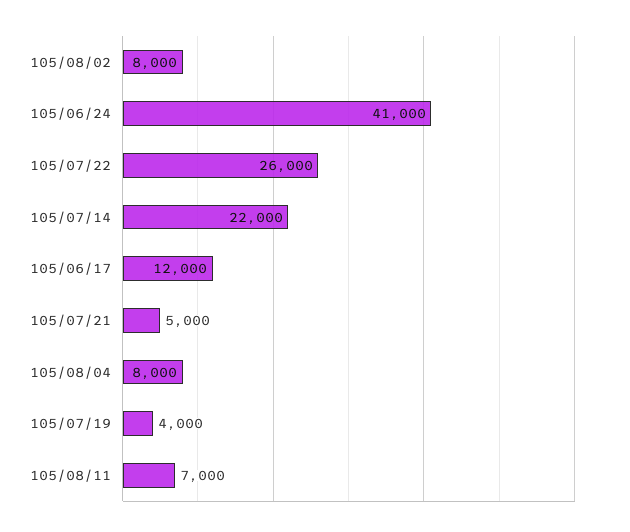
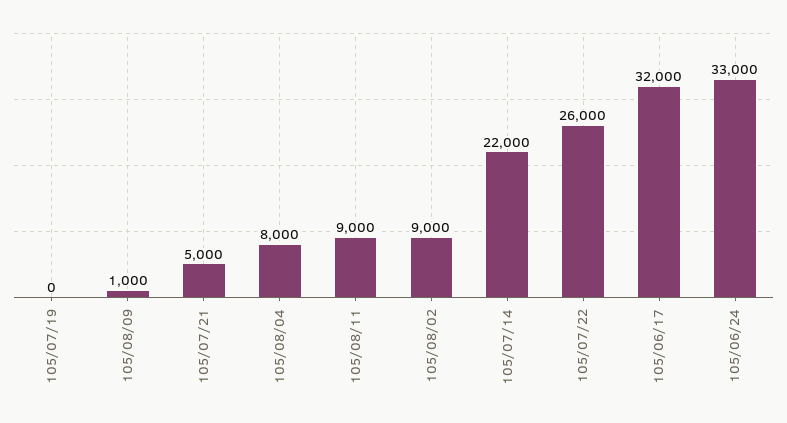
105/08/02: 8000 -> 9000
105/06/24: 41000 -> 33000
105/06/17: 12000 -> 32000
105/07/19: 4000 -> 0
105/08/11: 7000 -> 9000
105/08/09: none -> 1000

